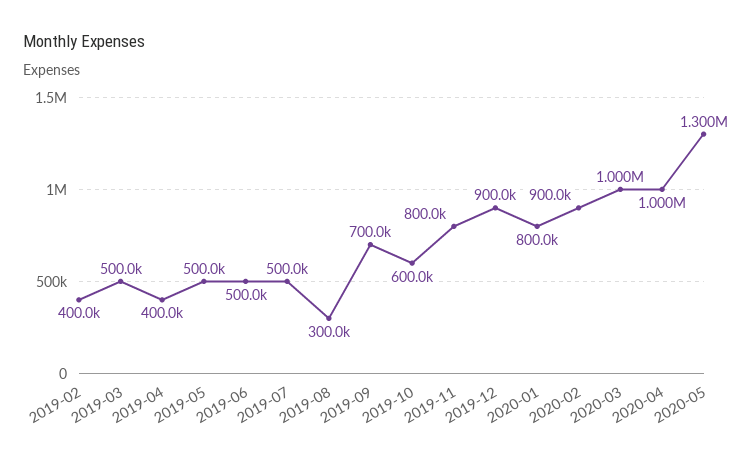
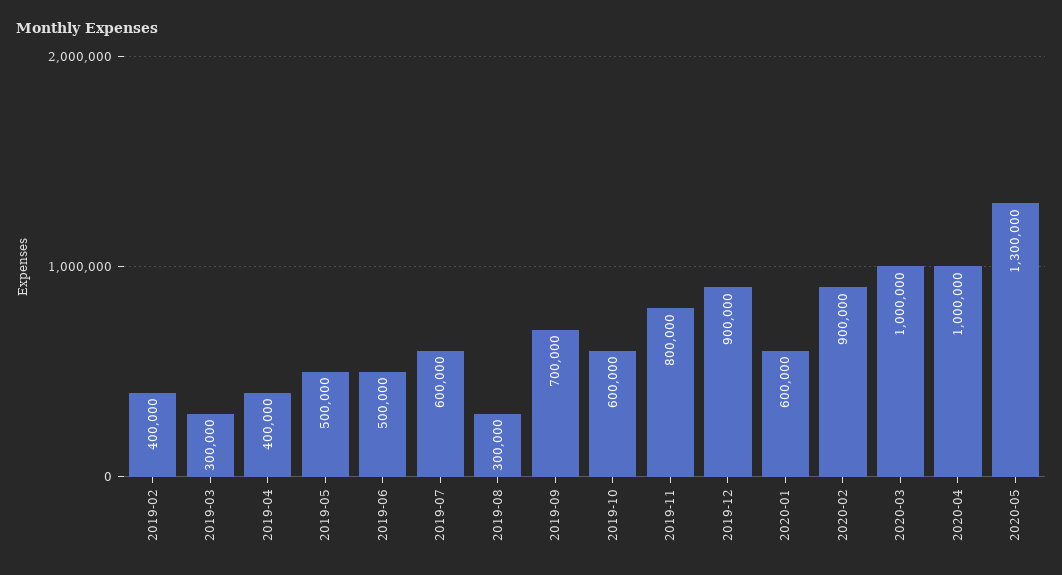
2019-03: 500000 -> 300000
2019-07: 500000 -> 600000
2020-01: 800000 -> 600000

